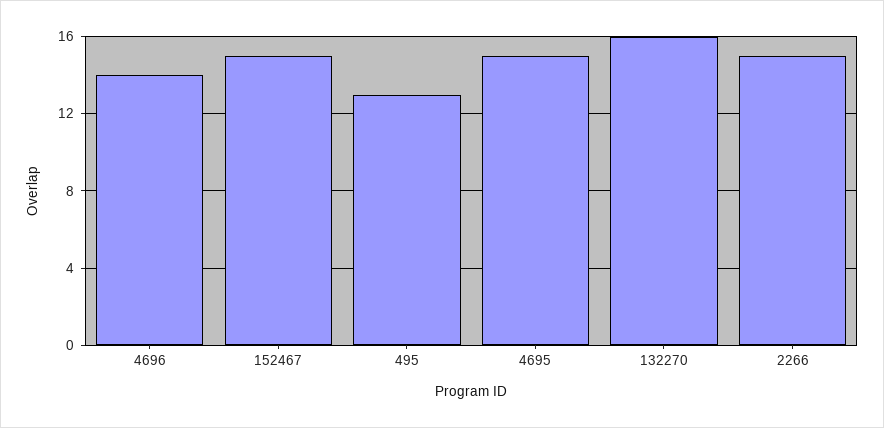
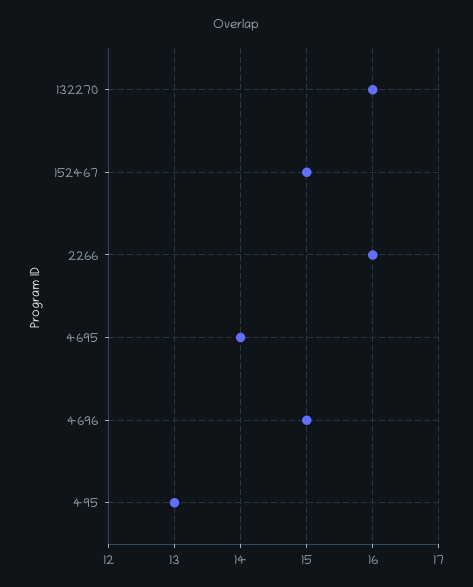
4696: 14 -> 15
4695: 15 -> 14
2266: 15 -> 16

